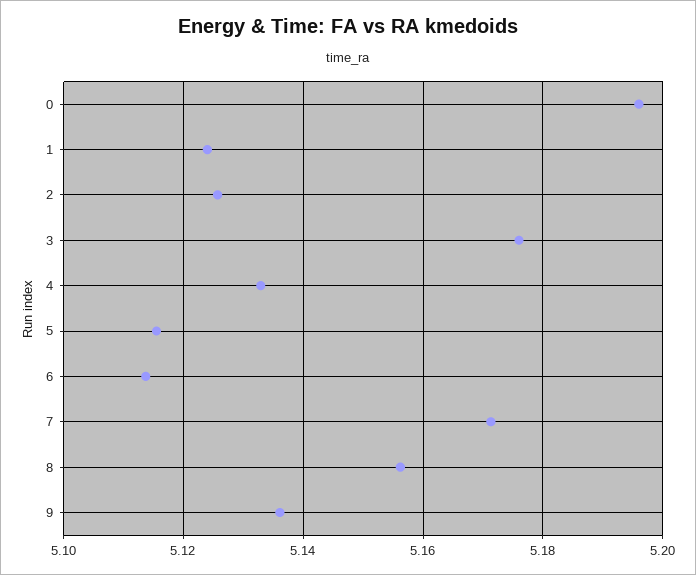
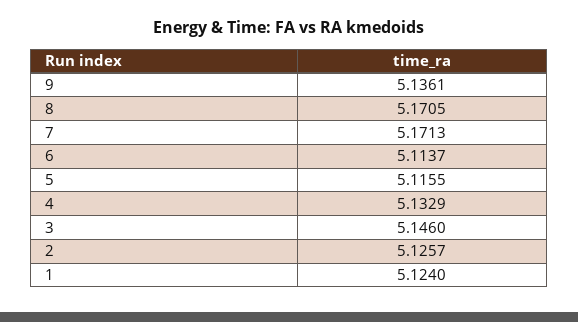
0: 5.196 -> none
3: 5.176 -> 5.146
8: 5.156 -> 5.1705

